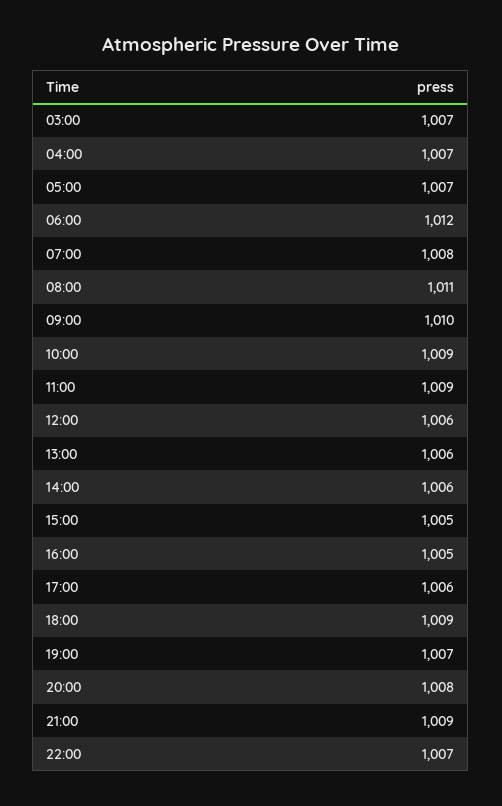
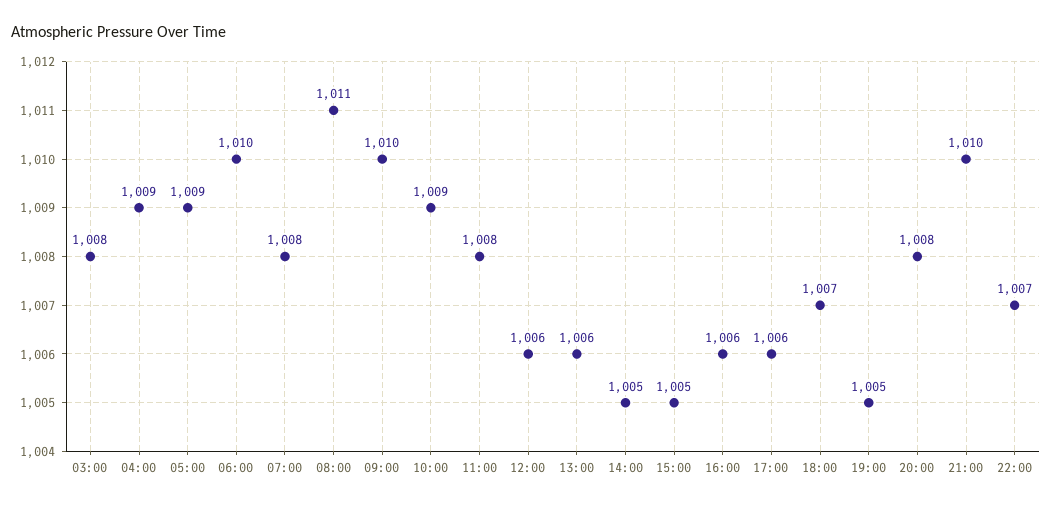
03:00: 1007 -> 1008
04:00: 1007 -> 1009
05:00: 1007 -> 1009
06:00: 1012 -> 1010
11:00: 1009 -> 1008
14:00: 1006 -> 1005
16:00: 1005 -> 1006
18:00: 1009 -> 1007
19:00: 1007 -> 1005
21:00: 1009 -> 1010

